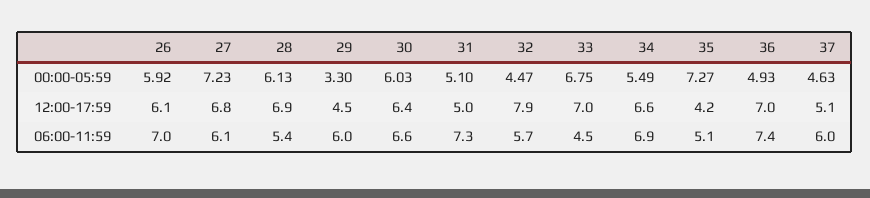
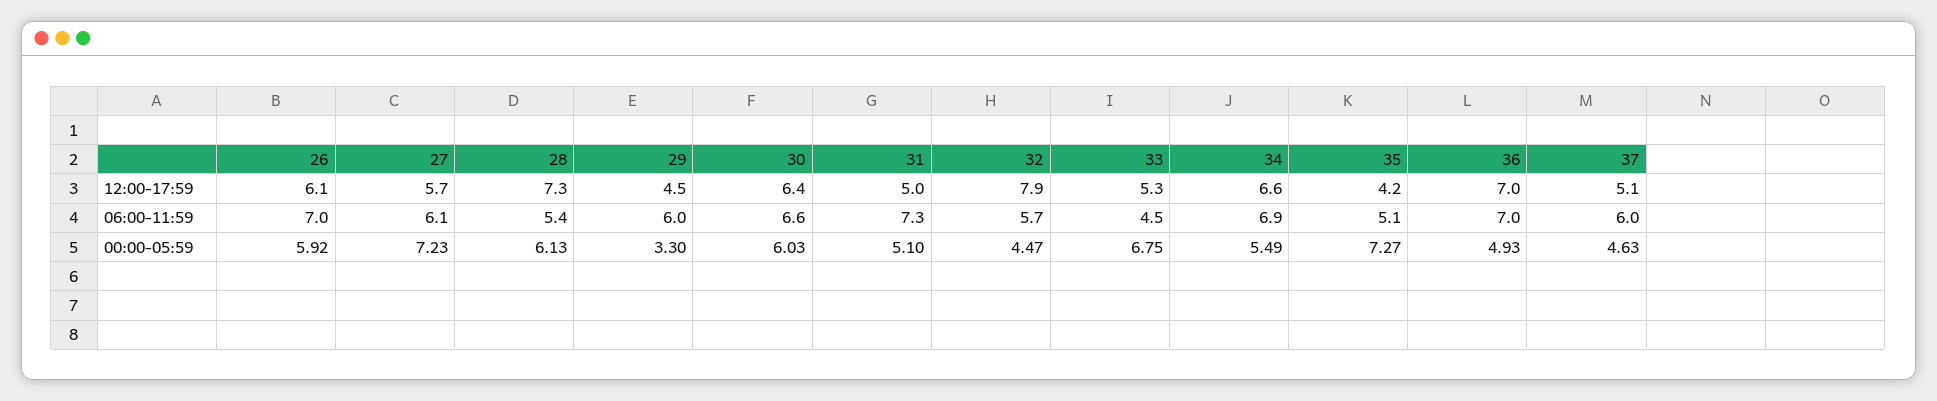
27, 12:00-17:59: 6.8 -> 5.7
28, 12:00-17:59: 6.9 -> 7.3
33, 12:00-17:59: 7 -> 5.3
36, 06:00-11:59: 7.4 -> 7

